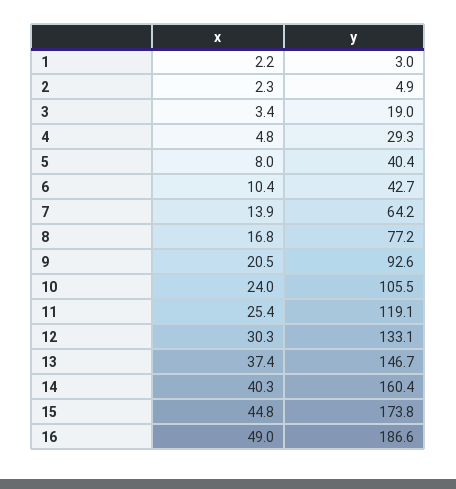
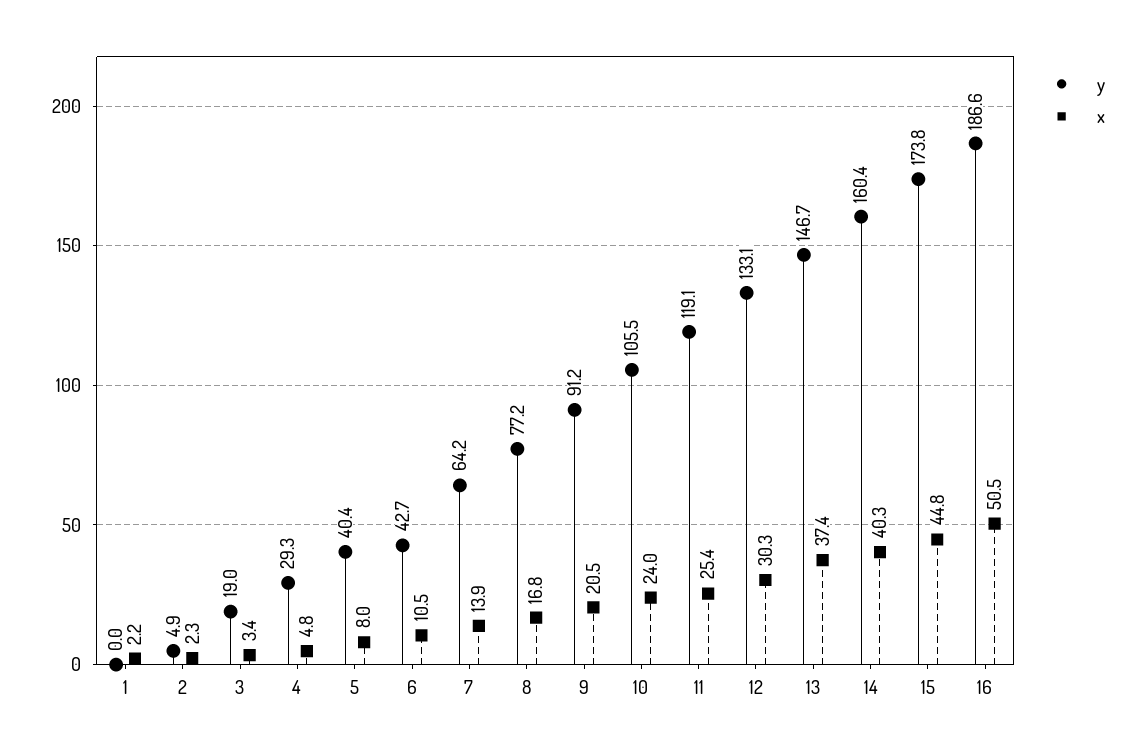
y, 1: 3 -> 0
x, 6: 10.4 -> 10.5
y, 9: 92.6 -> 91.2
x, 16: 49 -> 50.5

